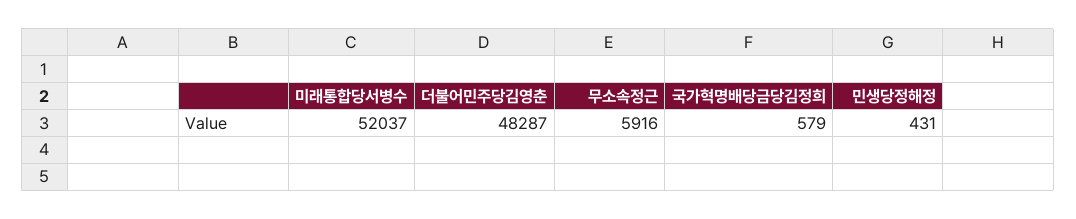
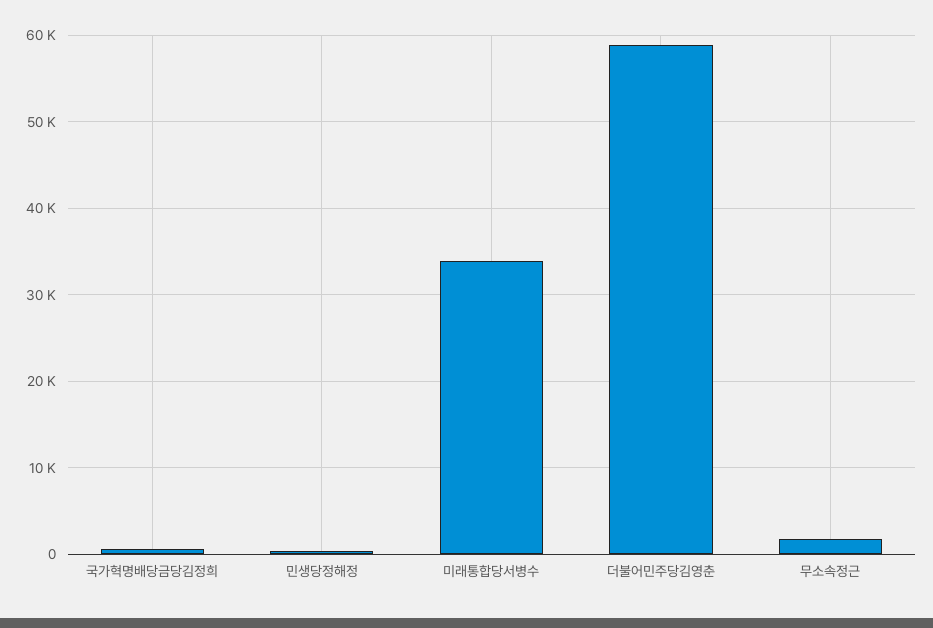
미래통합당서병수: 52037 -> 34000
더불어민주당김영춘: 48287 -> 59000
무소속정근: 5916 -> 2000

